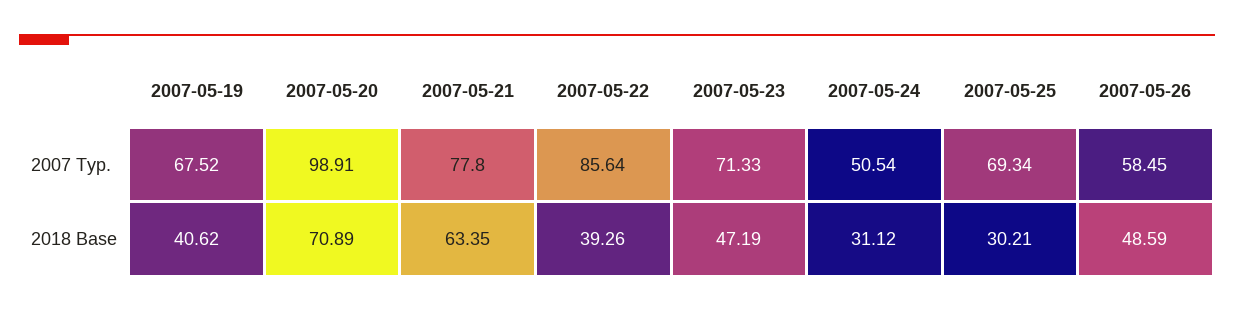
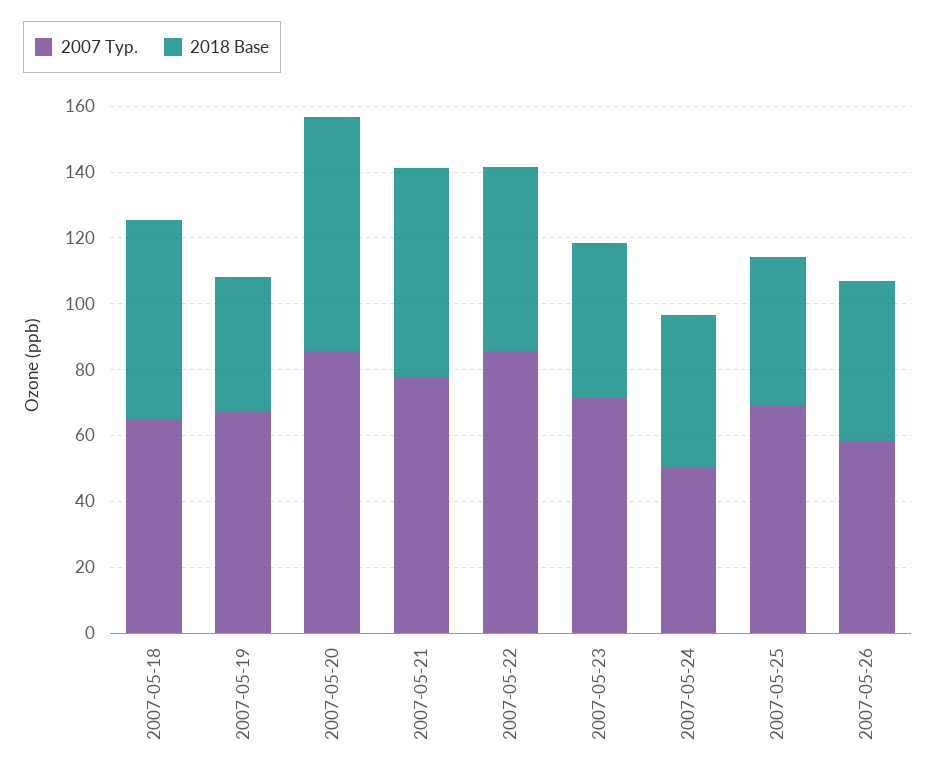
2007 Typ., 2007-05-20: 98.91 -> 85
2018 Base, 2007-05-22: 39.26 -> 55
2018 Base, 2007-05-24: 31.12 -> 45
2018 Base, 2007-05-25: 30.21 -> 45
2007 Typ., 2007-05-18: none -> 65
2018 Base, 2007-05-18: none -> 60

